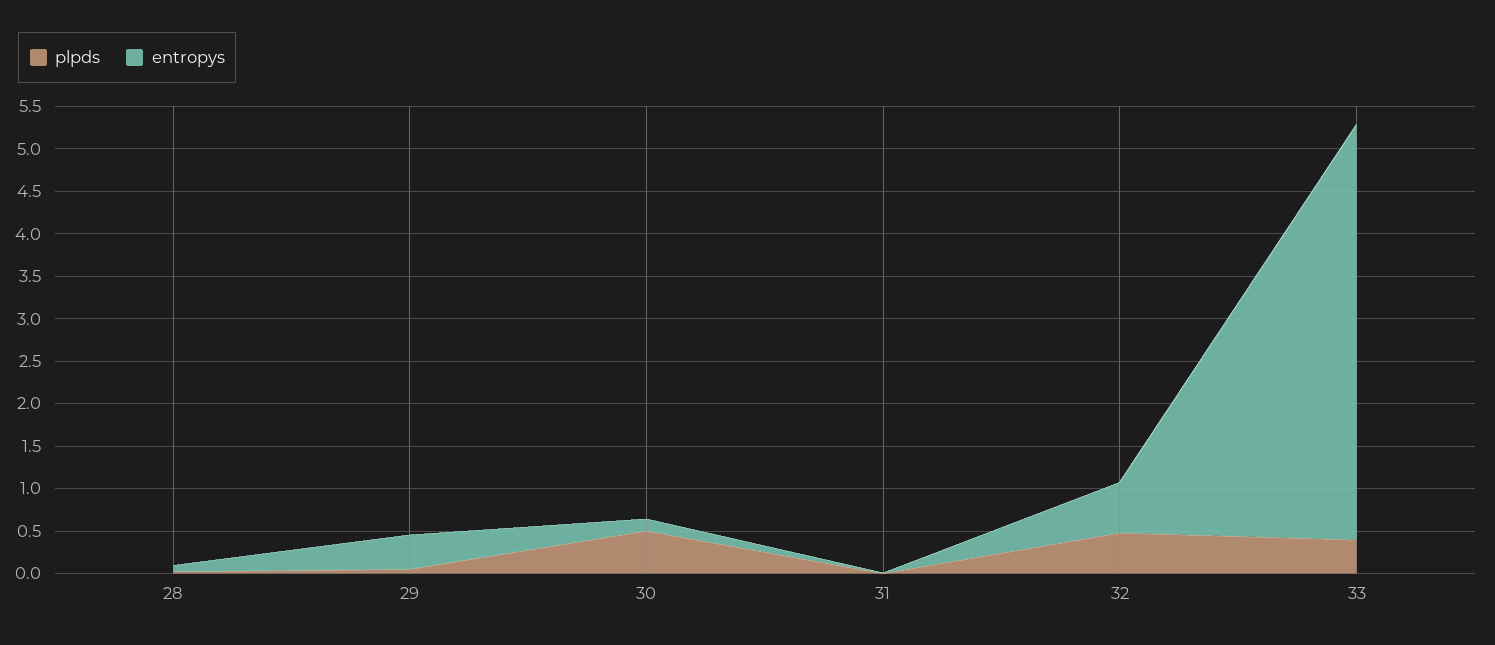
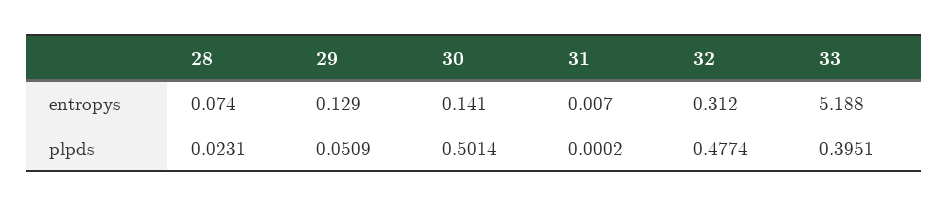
entropys, 29: 0.4 -> 0.129
entropys, 32: 0.6 -> 0.312
entropys, 33: 4.9 -> 5.188

